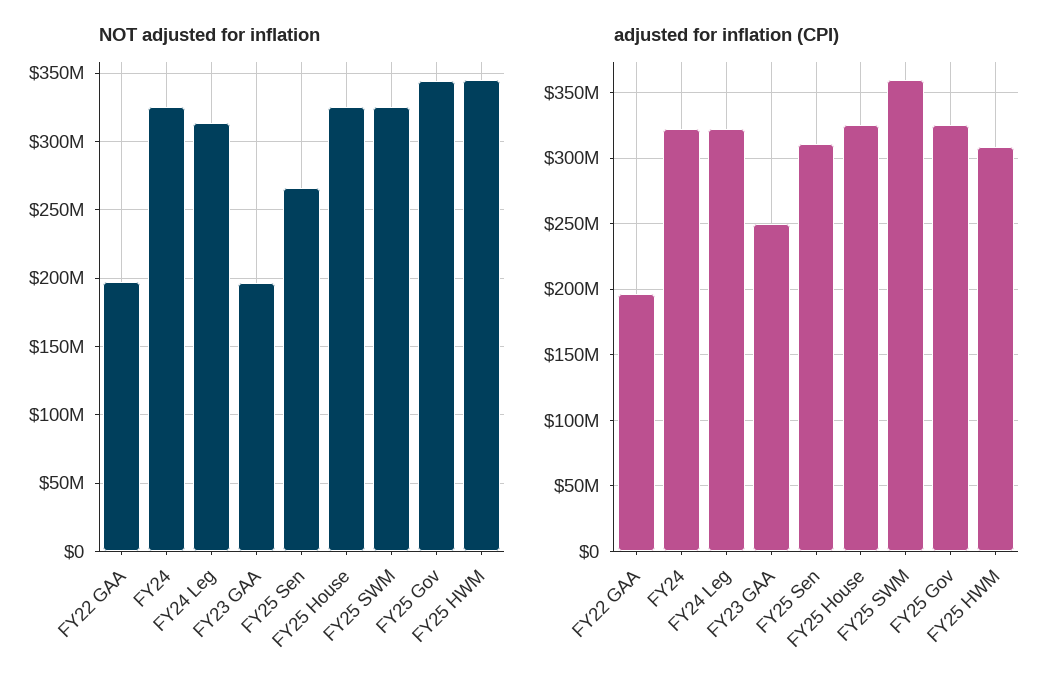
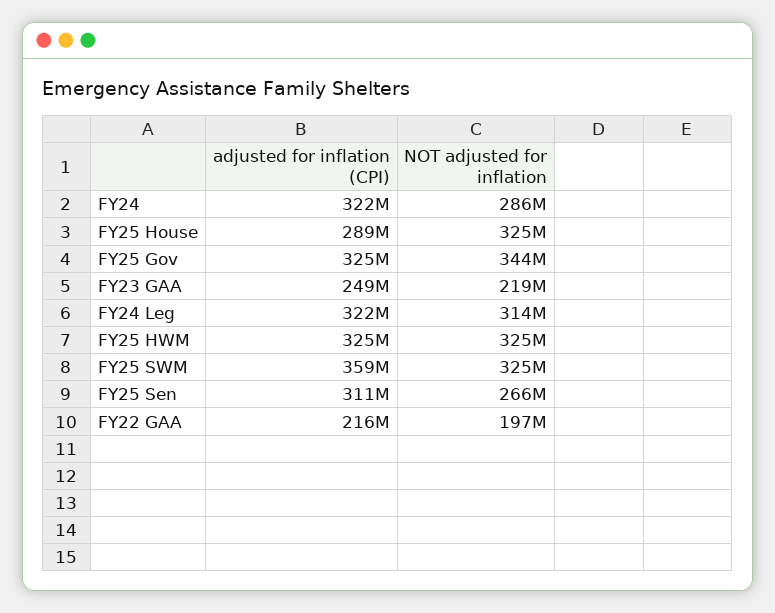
NOT adjusted for inflation, FY24: 325000000 -> 286000000
NOT adjusted for inflation, FY23 GAA: 195000000 -> 219000000
NOT adjusted for inflation, FY25 HWM: 345000000 -> 325000000
adjusted for inflation (CPI), FY22 GAA: 195000000 -> 216000000
adjusted for inflation (CPI), FY25 House: 325000000 -> 289000000
adjusted for inflation (CPI), FY25 HWM: 310000000 -> 325000000

